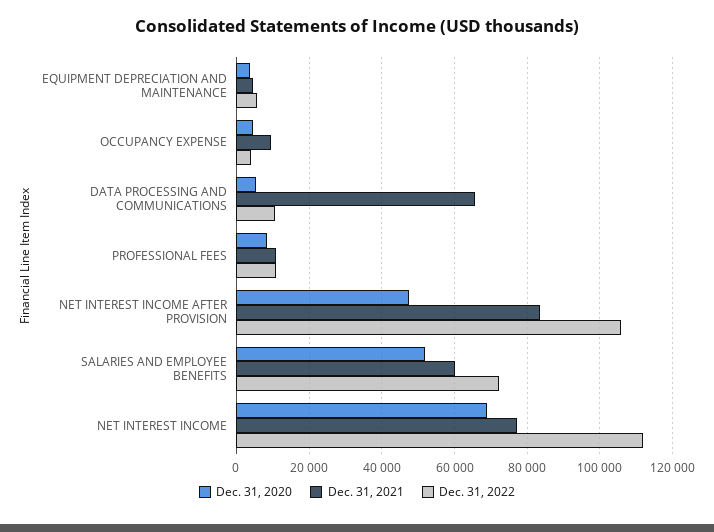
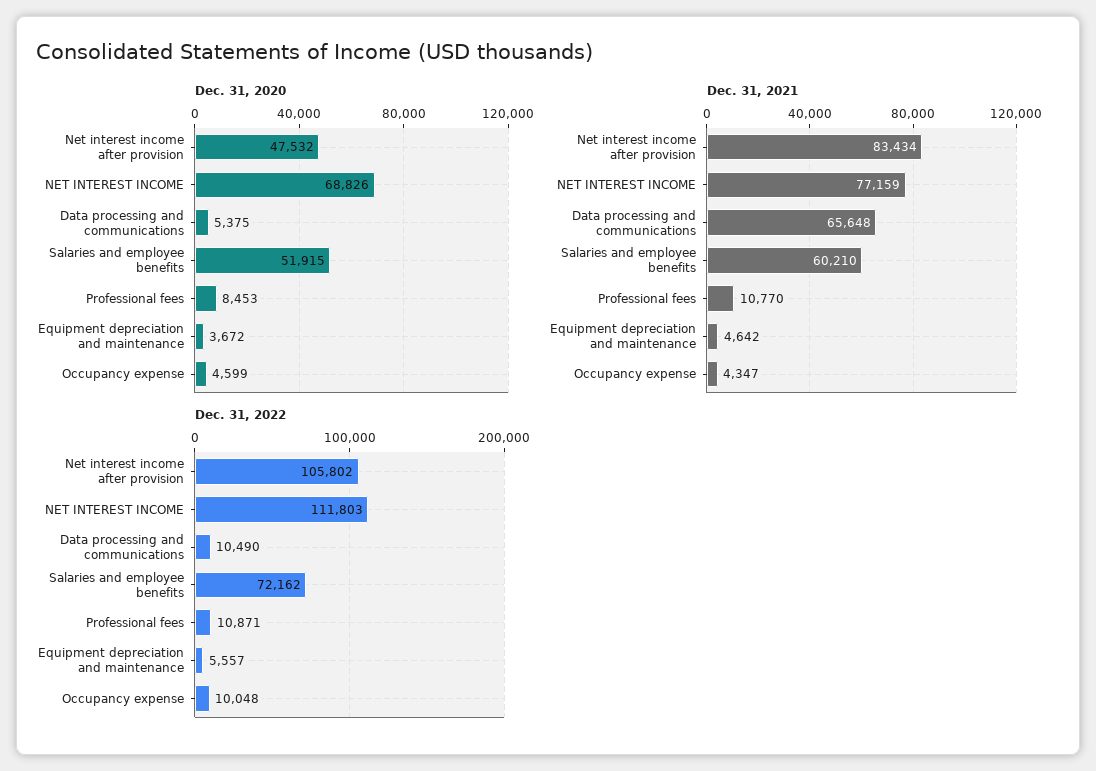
Dec. 31, 2021, OCCUPANCY EXPENSE: 10000 -> 4347
Dec. 31, 2022, OCCUPANCY EXPENSE: 4000 -> 10048

